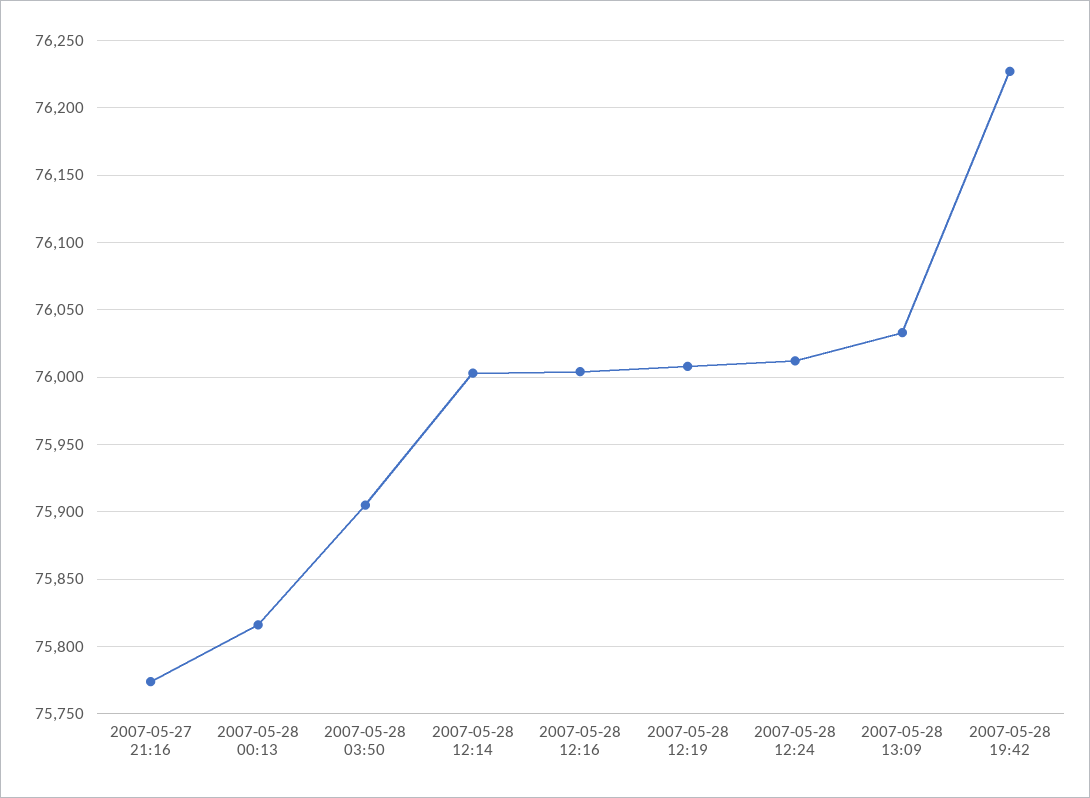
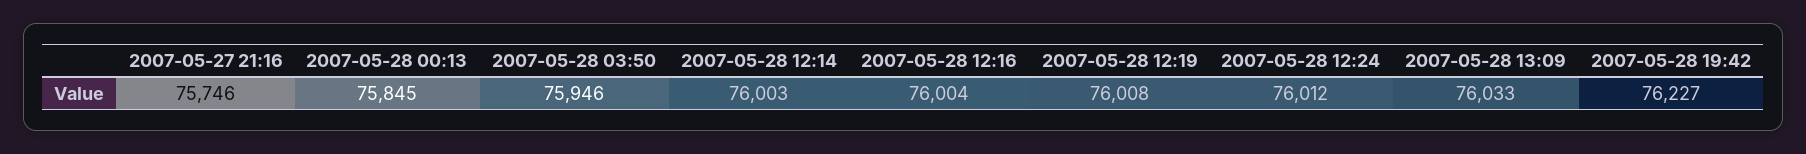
2007-05-27 21:16: 75775 -> 75746
2007-05-28 00:13: 75815 -> 75845
2007-05-28 03:50: 75905 -> 75946

